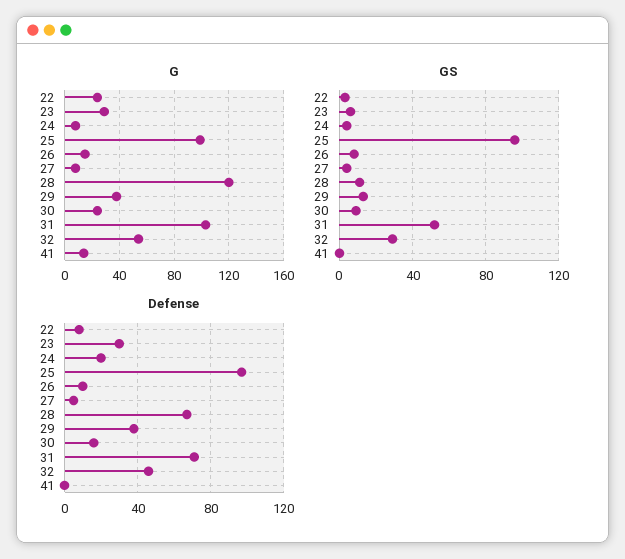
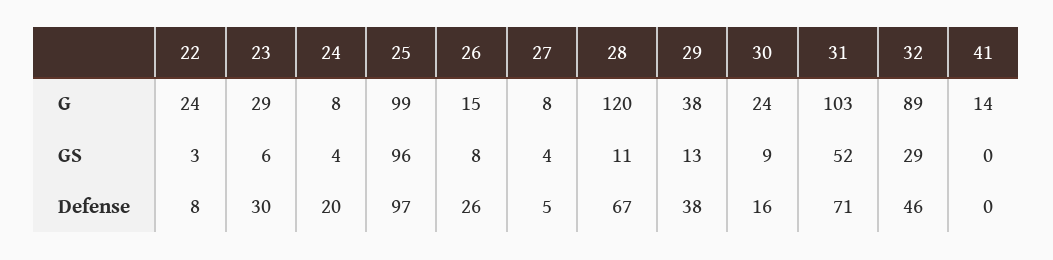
G, 32: 55 -> 89
Defense, 26: 10 -> 26

